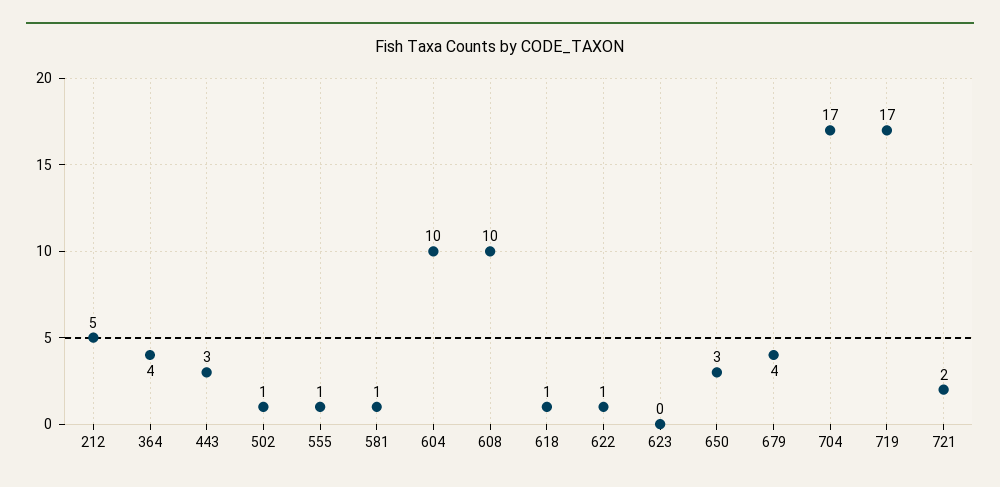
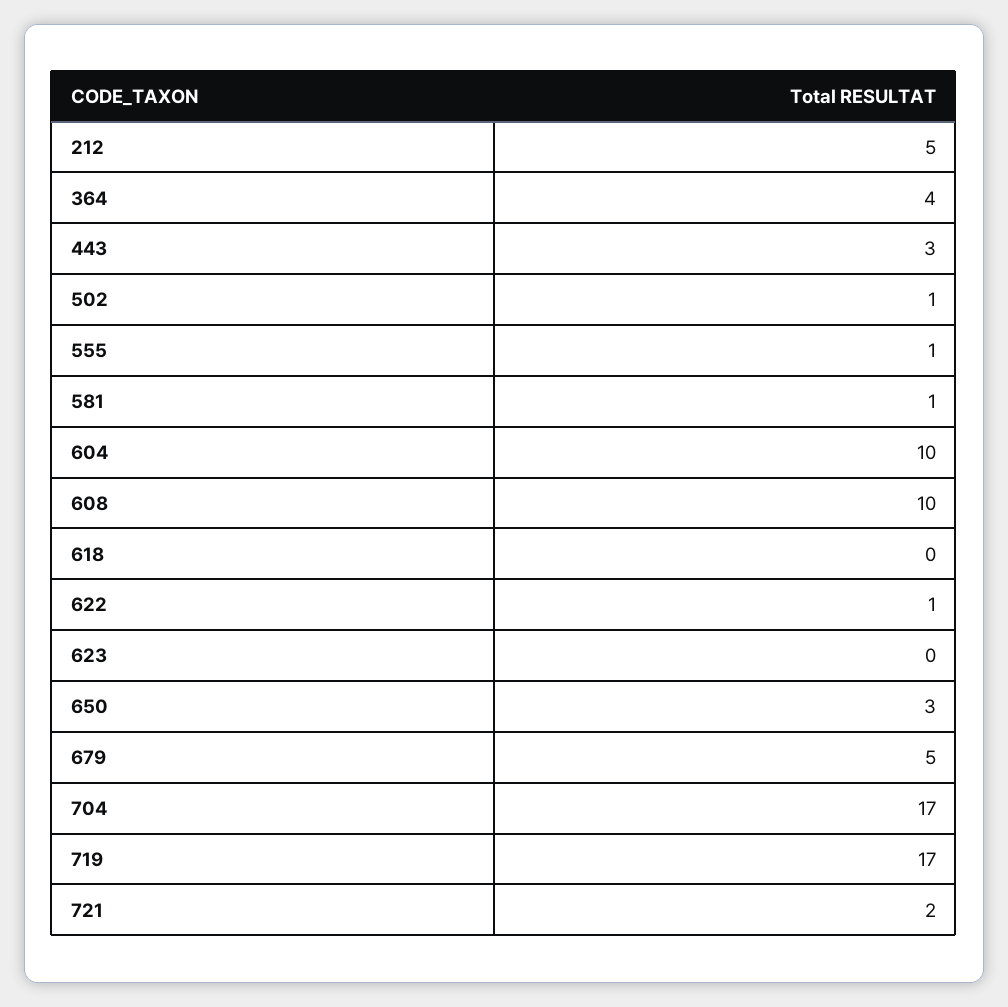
618: 1 -> 0
679: 4 -> 5

